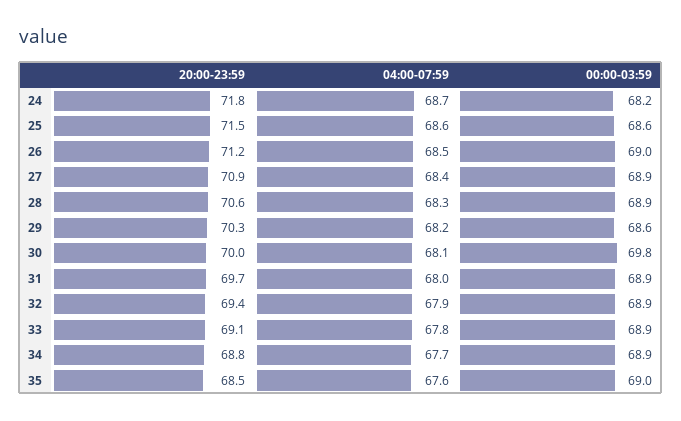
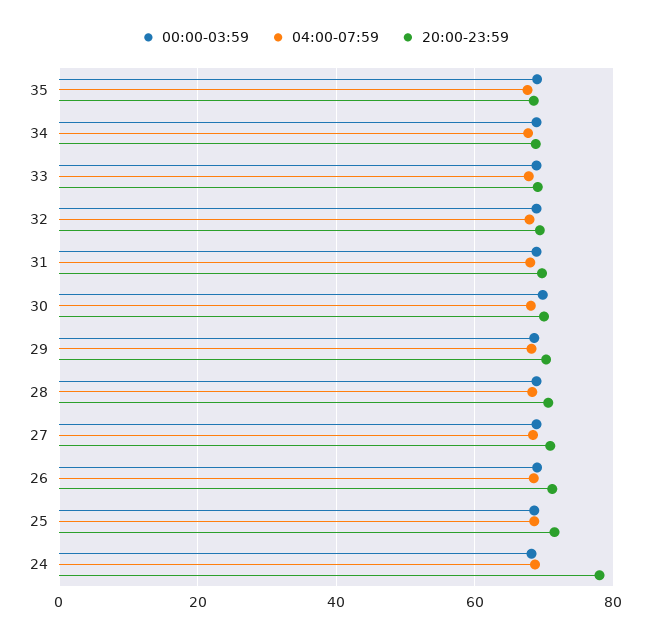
20:00-23:59, 24: 71.8 -> 78

